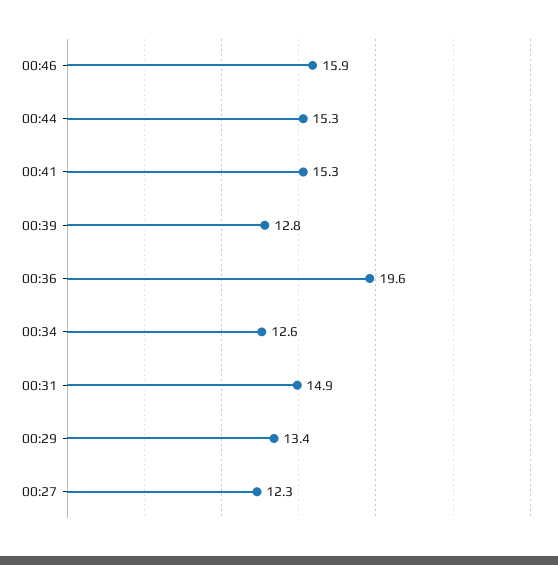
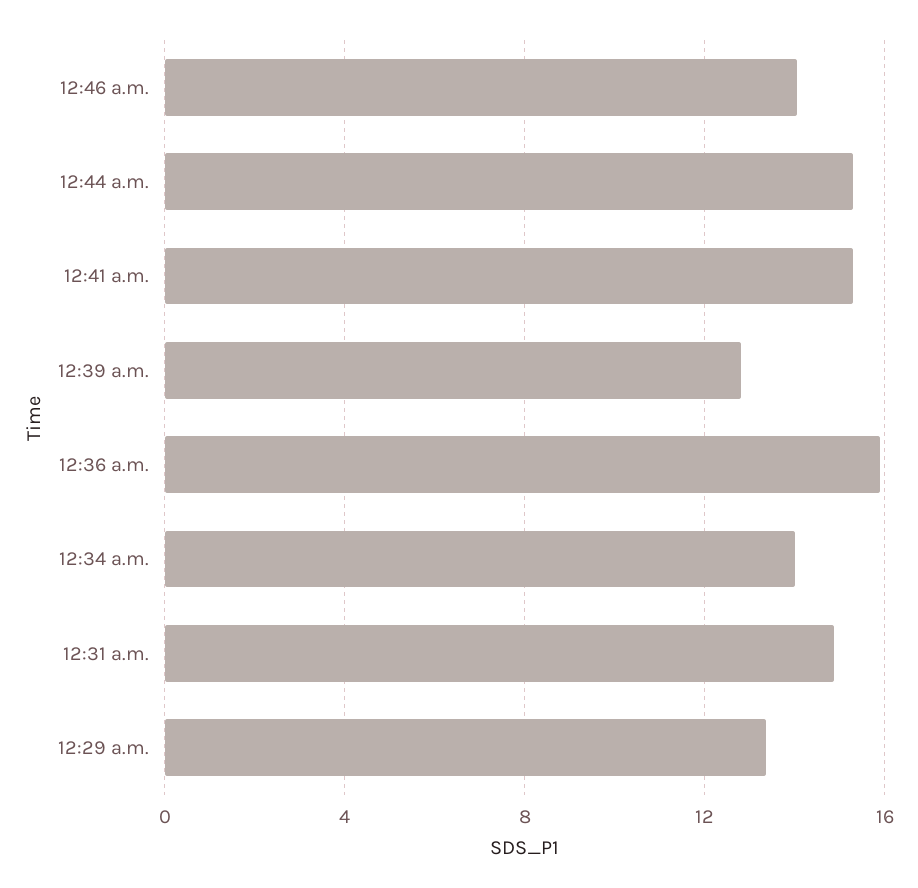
00:46: 15.9 -> 14
00:36: 19.6 -> 16
00:34: 12.6 -> 14
00:27: 12.3 -> none

